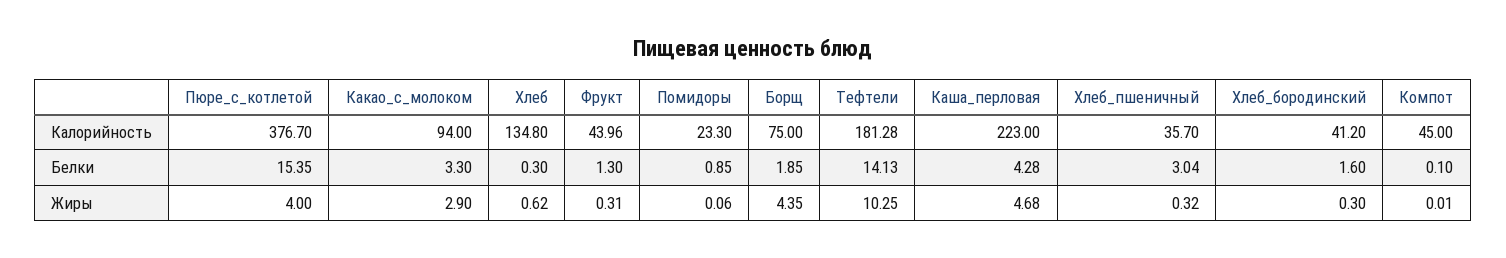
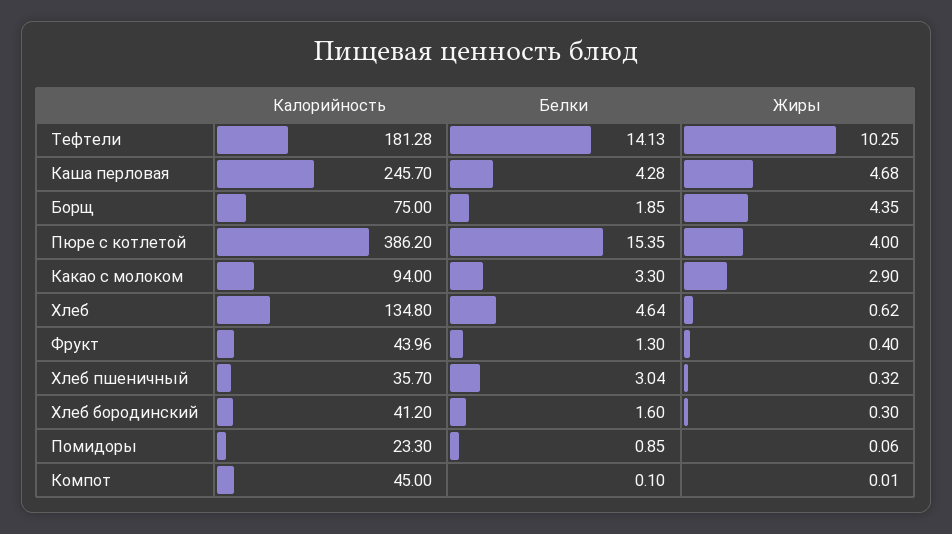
Пюре_с_котлетой, Калорийность: 376.7 -> 386.2
Каша_перловая, Калорийность: 223 -> 245.7
Хлеб, Белки: 0.3 -> 4.64
Фрукт, Жиры: 0.31 -> 0.4

